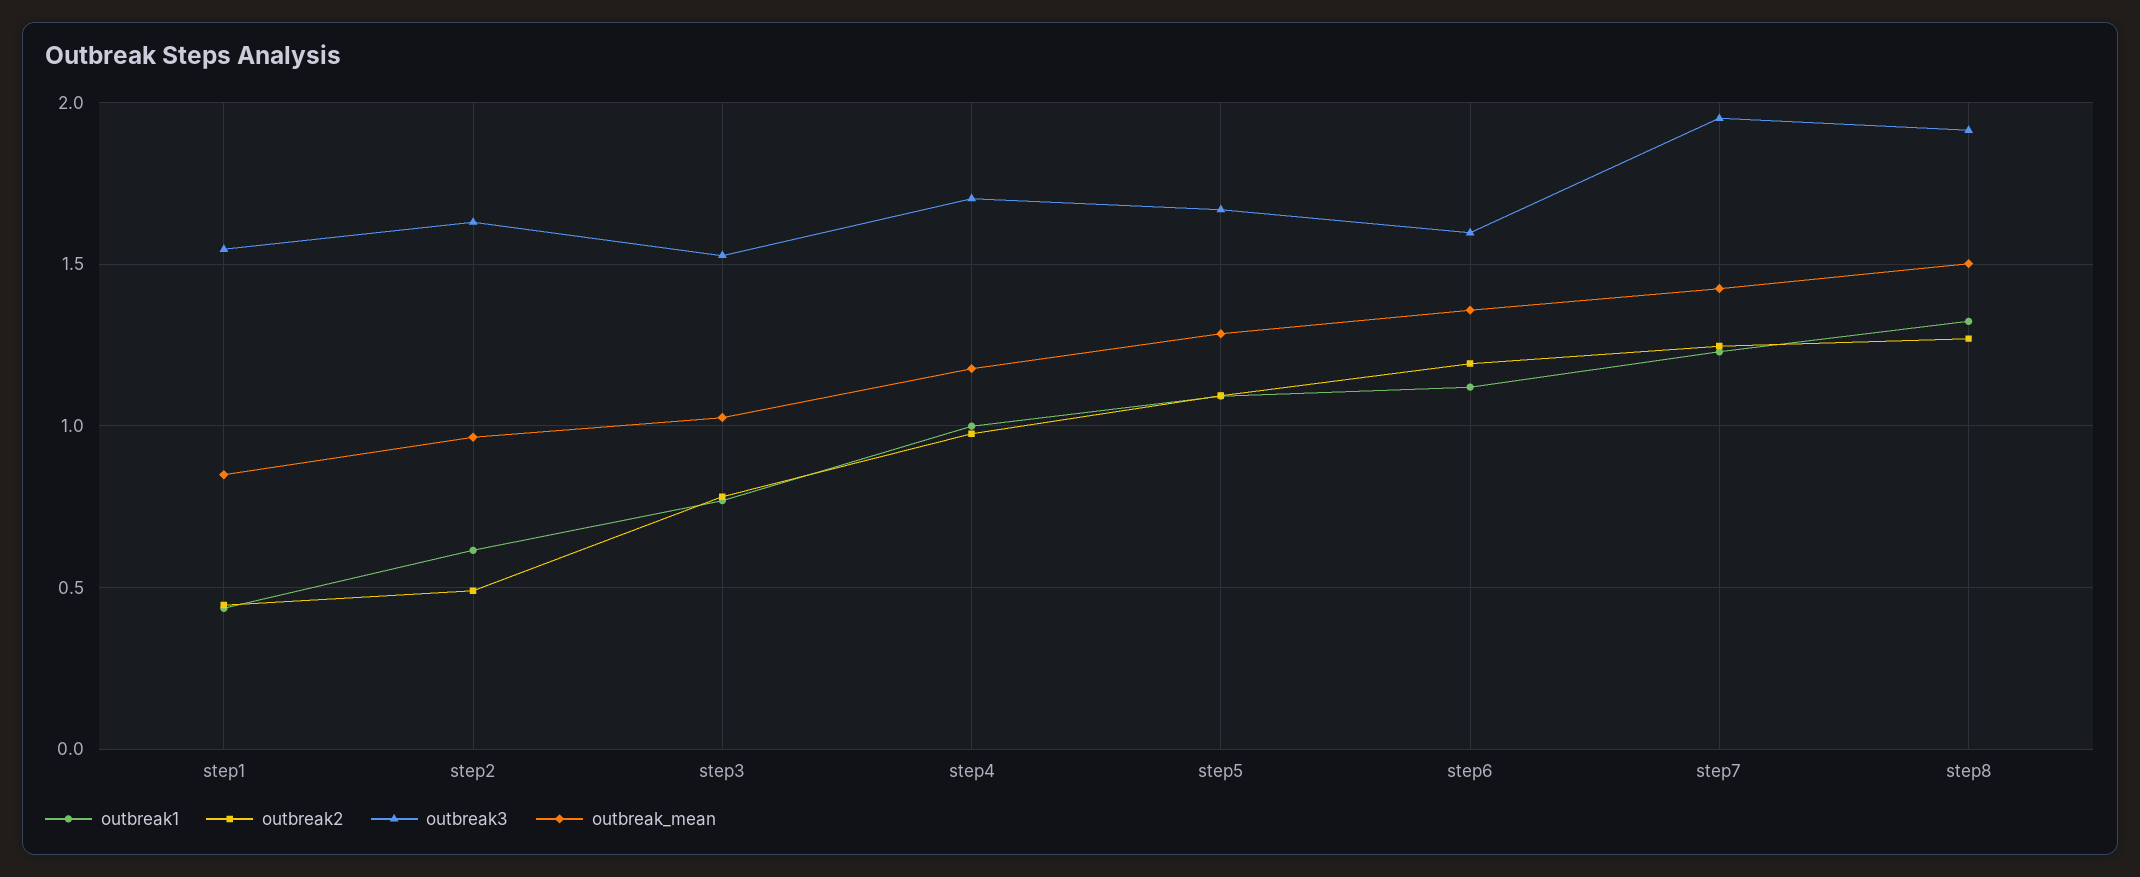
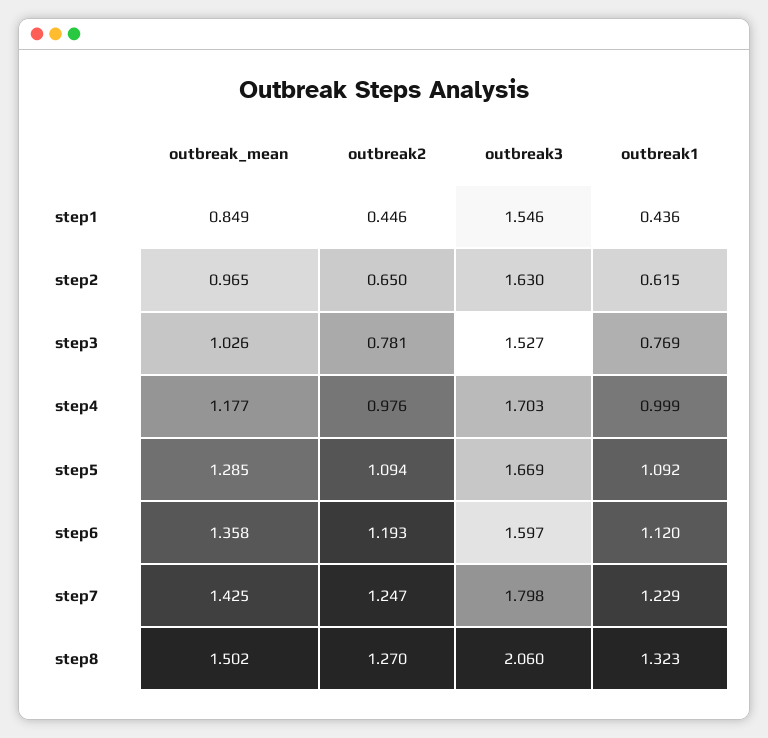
outbreak2, step2: 0.5 -> 0.65
outbreak3, step7: 1.95 -> 1.798
outbreak3, step8: 1.9 -> 2.06

